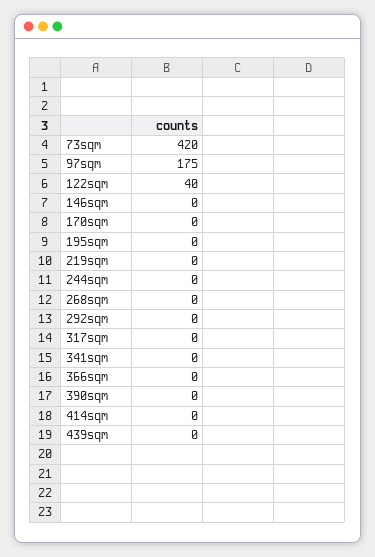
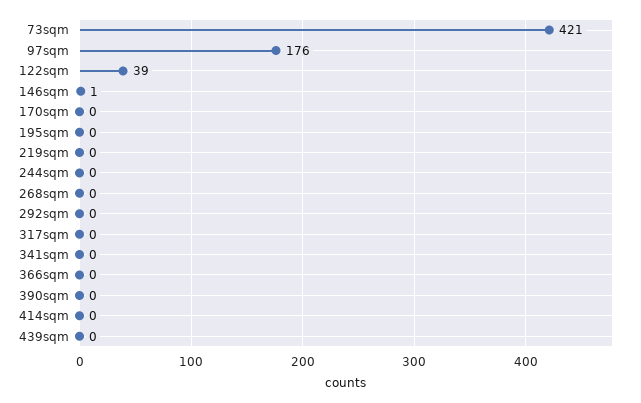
73sqm: 420 -> 421
97sqm: 175 -> 176
122sqm: 40 -> 39
146sqm: 0 -> 1

